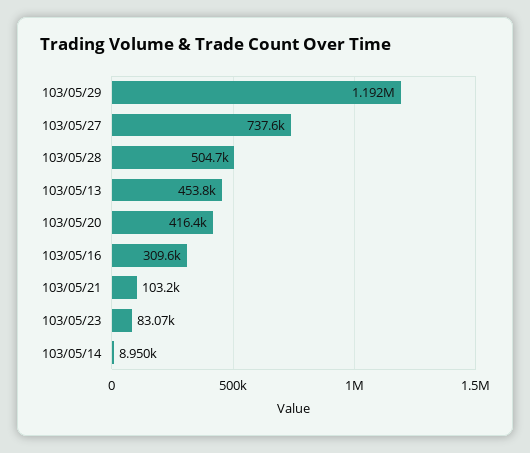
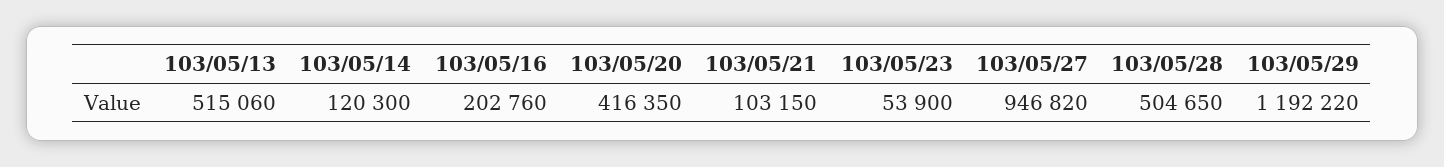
103/05/27: 737600 -> 946820
103/05/13: 453800 -> 515060
103/05/16: 309600 -> 202760
103/05/23: 83070 -> 53900
103/05/14: 8950 -> 120300

